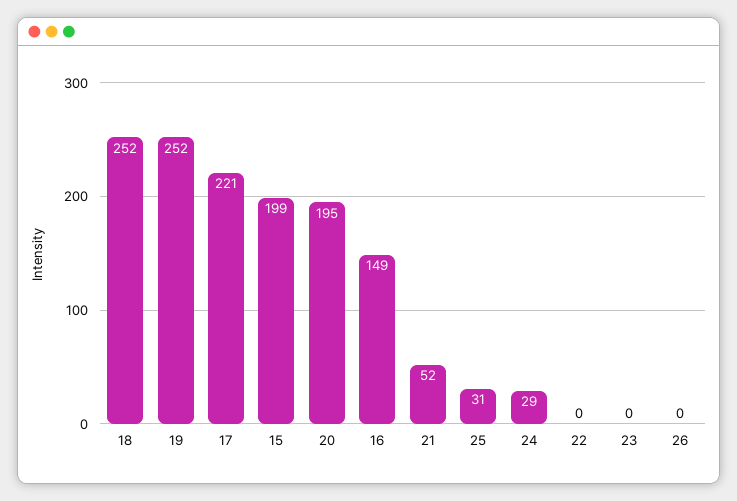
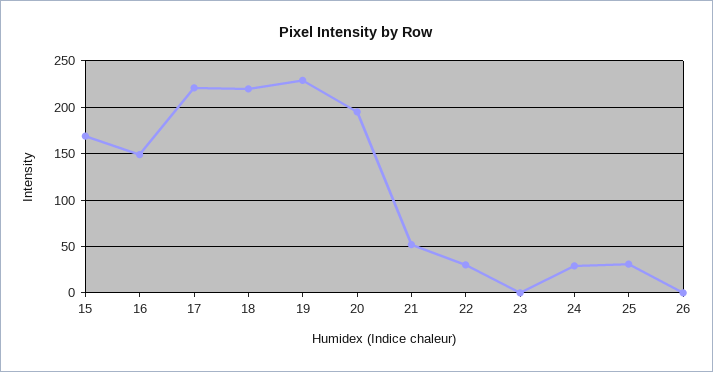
18: 252 -> 220
19: 252 -> 230
15: 199 -> 170
22: 0 -> 30

